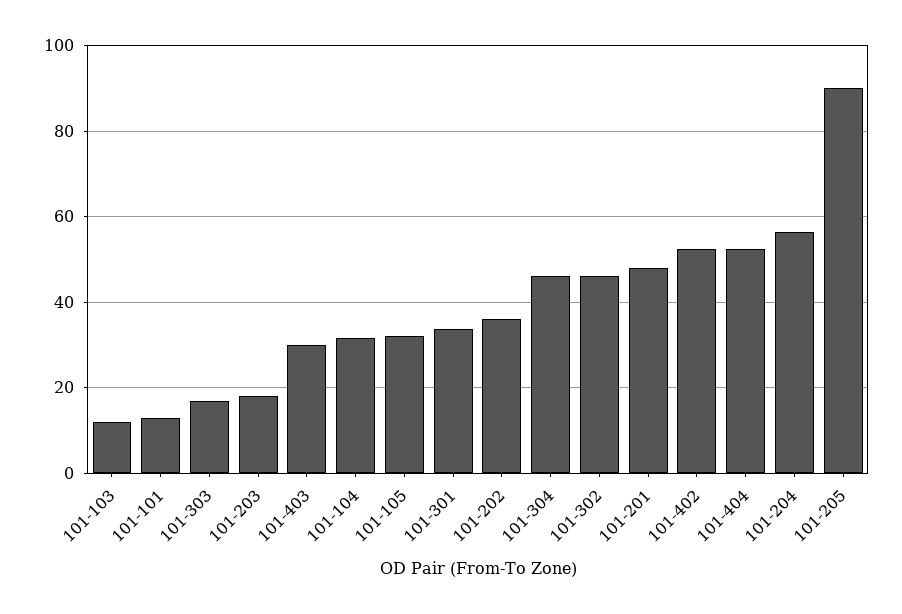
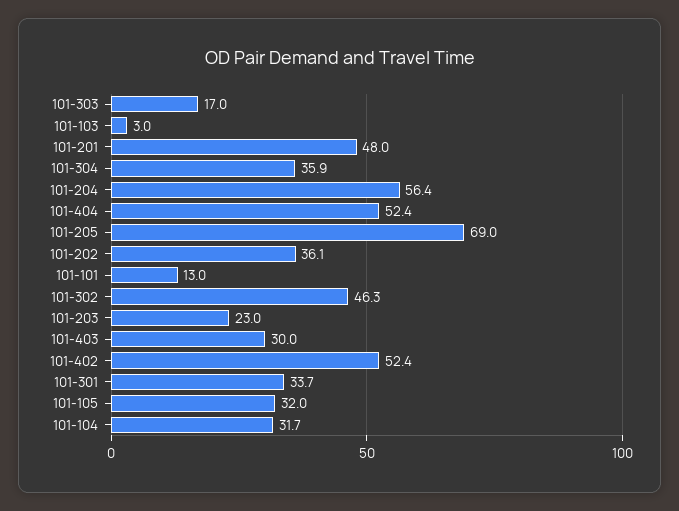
101-103: 12 -> 3
101-203: 18 -> 23
101-304: 46 -> 35.9
101-205: 90 -> 69

